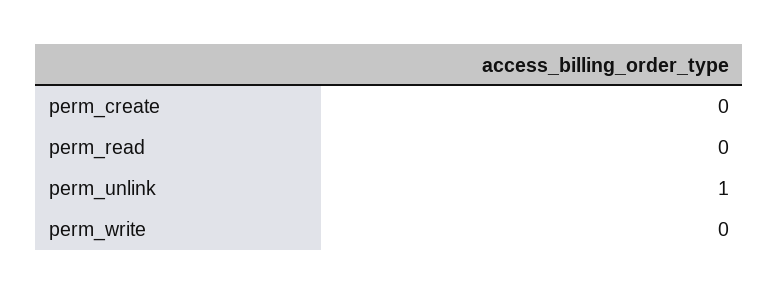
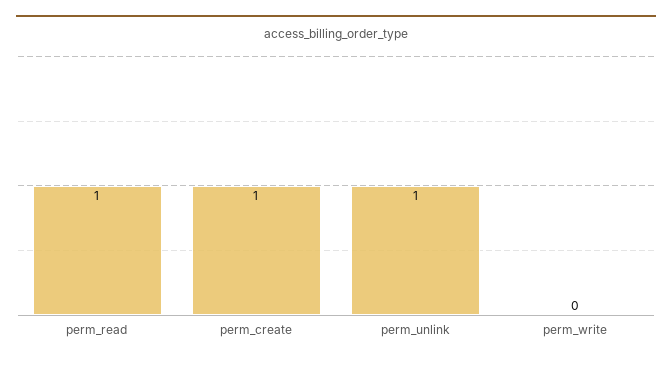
perm_create: 0 -> 1
perm_read: 0 -> 1

